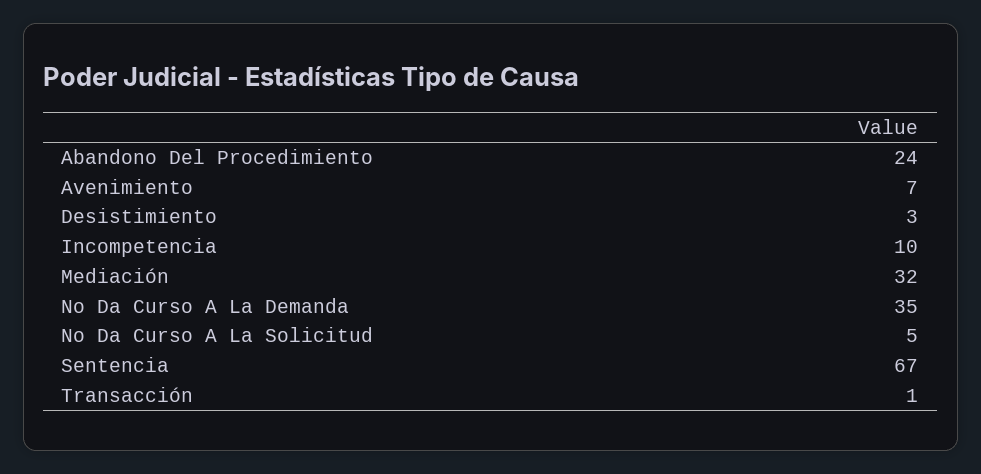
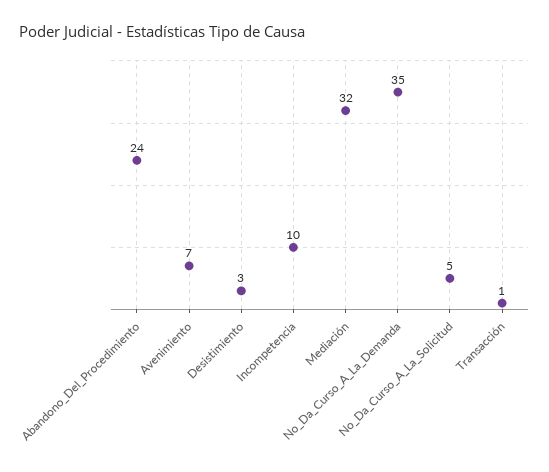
Sentencia: 67 -> none

